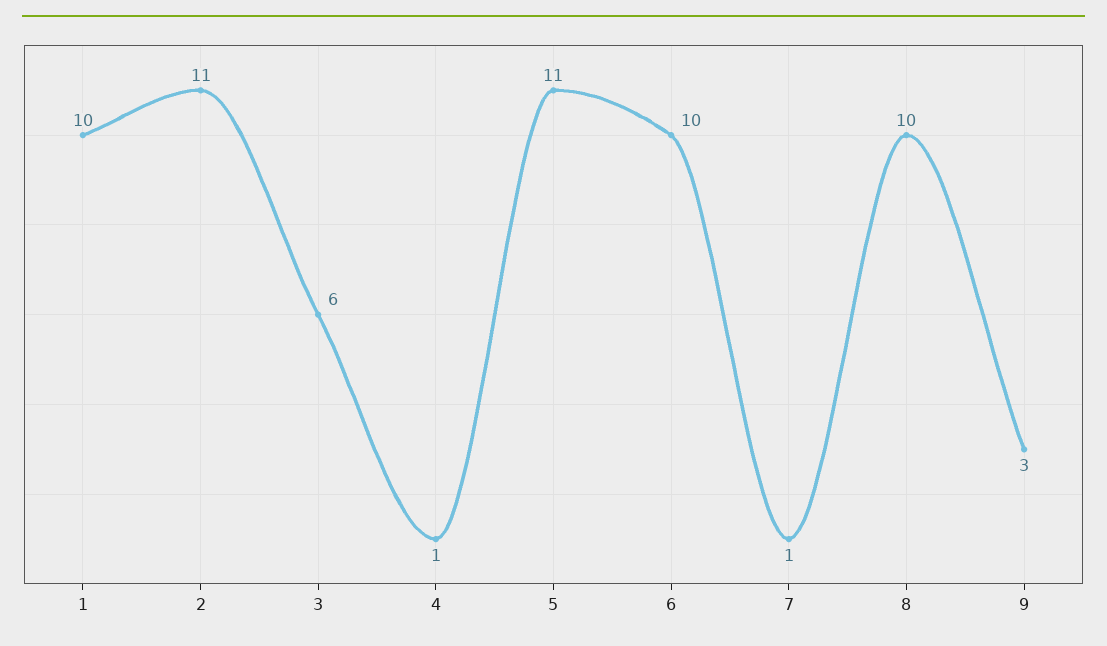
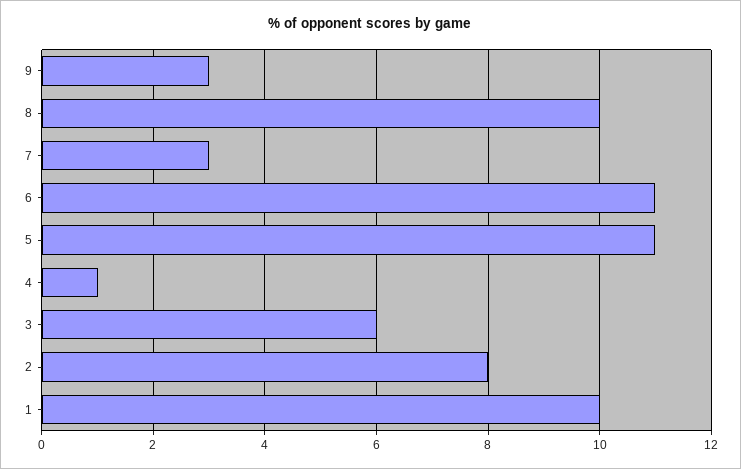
2: 11 -> 8
6: 10 -> 11
7: 1 -> 3

